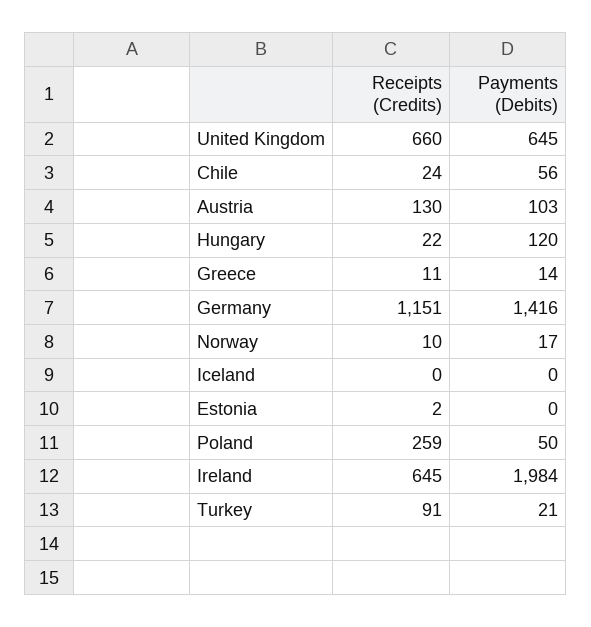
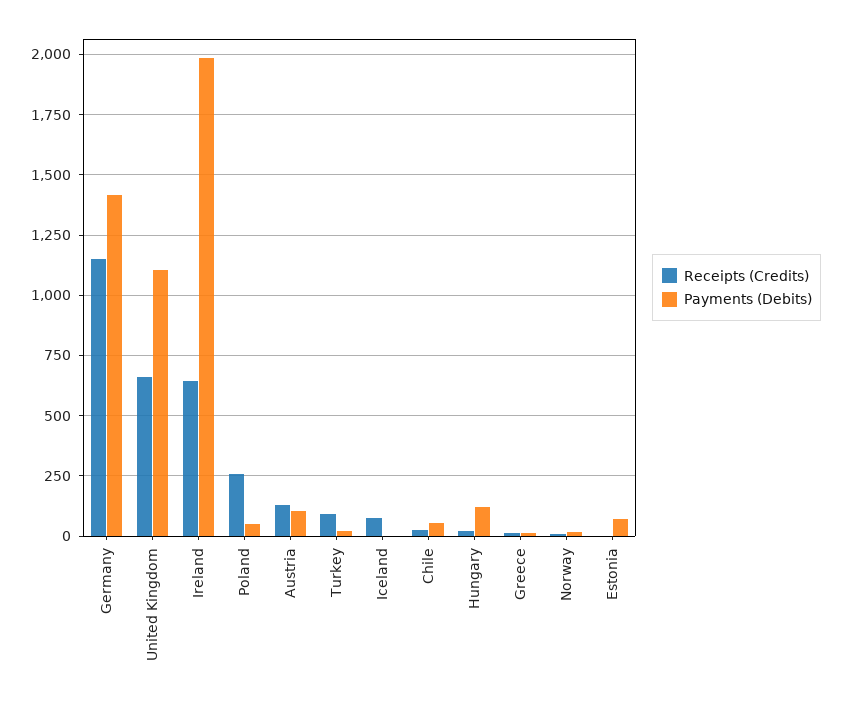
Payments (Debits), United Kingdom: 645 -> 1100
Receipts (Credits), Iceland: 0 -> 75
Payments (Debits), Estonia: 0 -> 75

